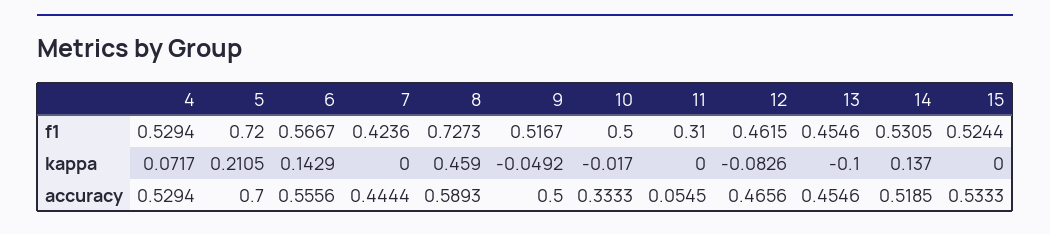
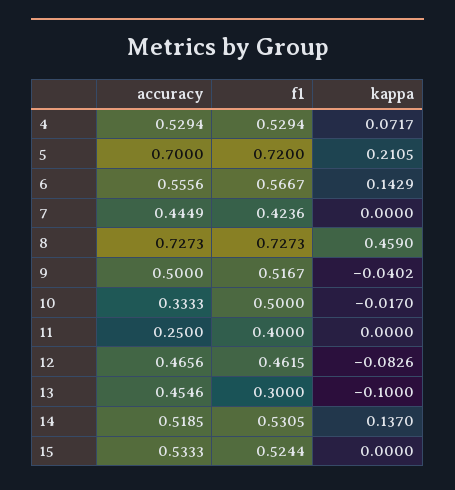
11, f1: 0.31 -> 0.4
13, f1: 0.4546 -> 0.3
9, kappa: -0.0492 -> -0.0402
7, accuracy: 0.4444 -> 0.4449
8, accuracy: 0.5893 -> 0.7273
11, accuracy: 0.0545 -> 0.25

